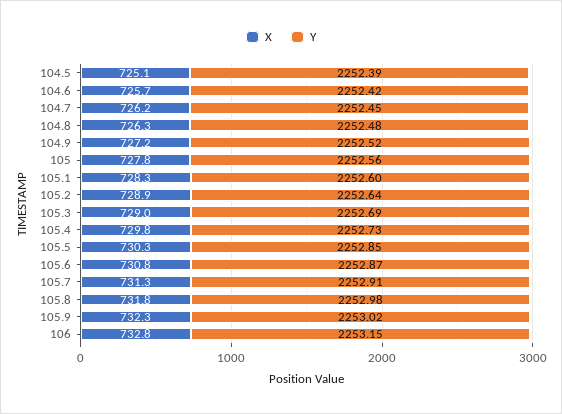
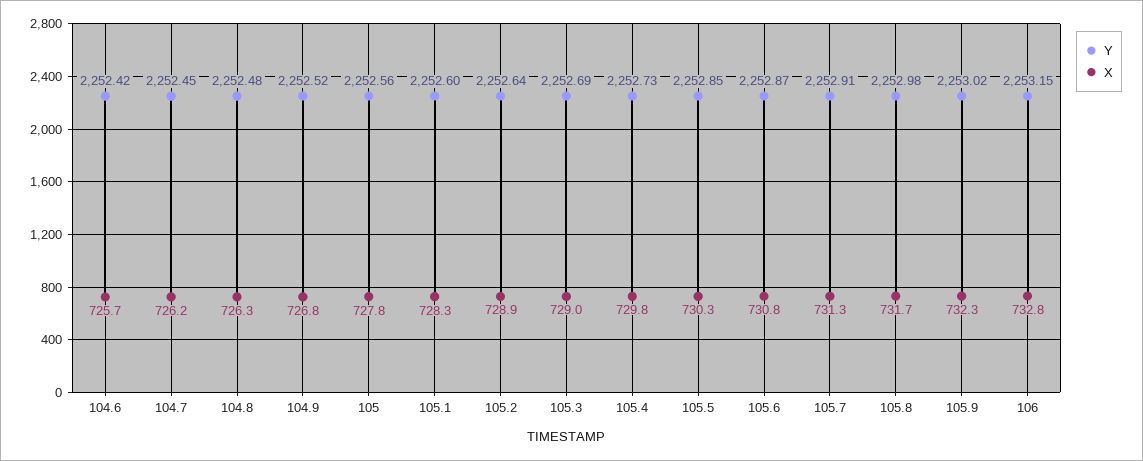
X, 104.5: 725.1 -> none
Y, 104.5: 2252.39 -> none
X, 104.9: 727.2 -> 726.8
X, 105.8: 731.8 -> 731.7

